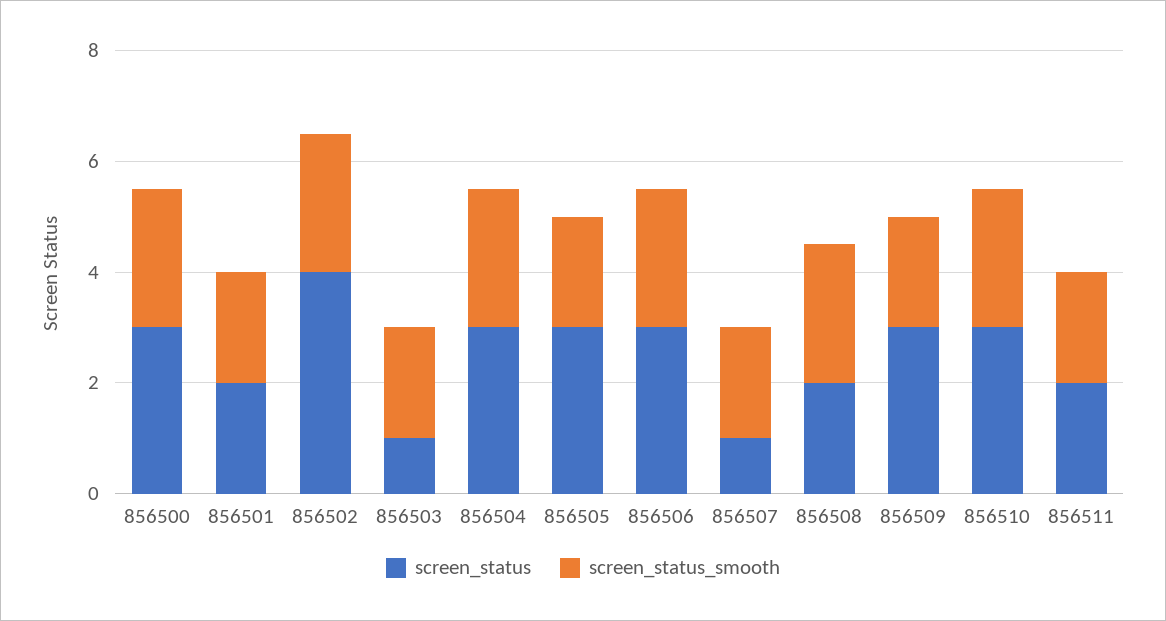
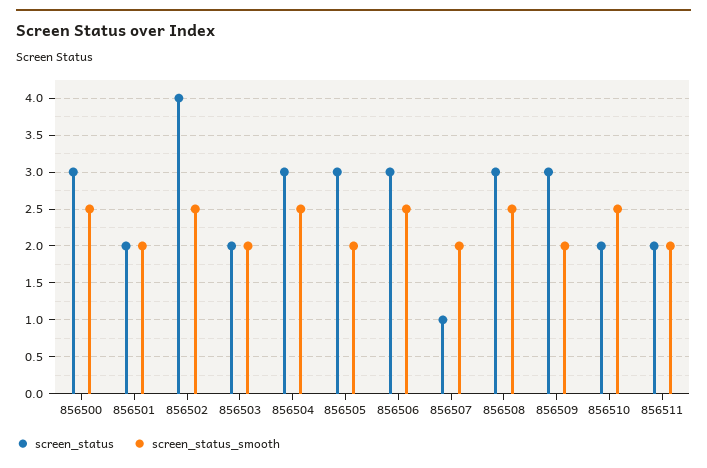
screen_status, 856503: 1 -> 2
screen_status, 856508: 2 -> 3
screen_status, 856510: 3 -> 2

